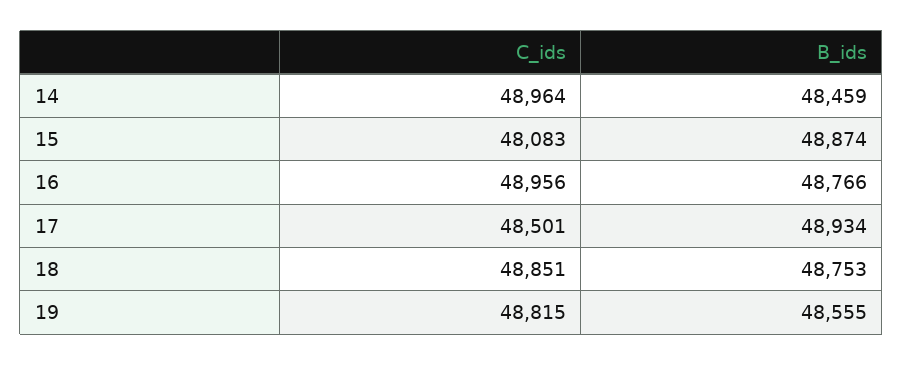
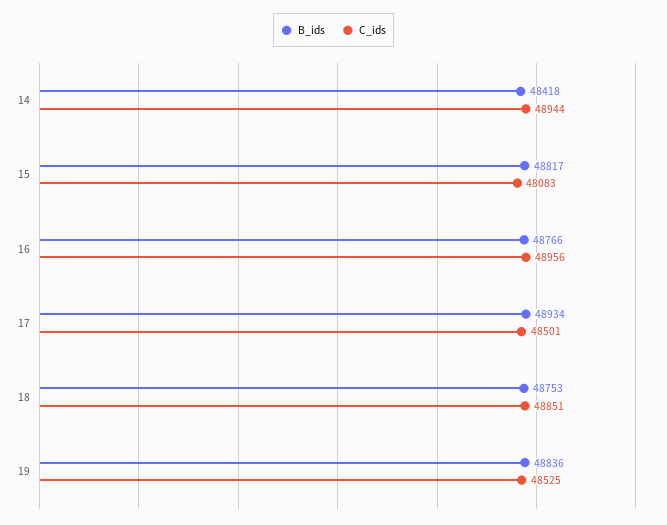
C_ids, 14: 48964 -> 48944
B_ids, 14: 48459 -> 48418
B_ids, 15: 48874 -> 48817
C_ids, 19: 48815 -> 48525
B_ids, 19: 48555 -> 48836

